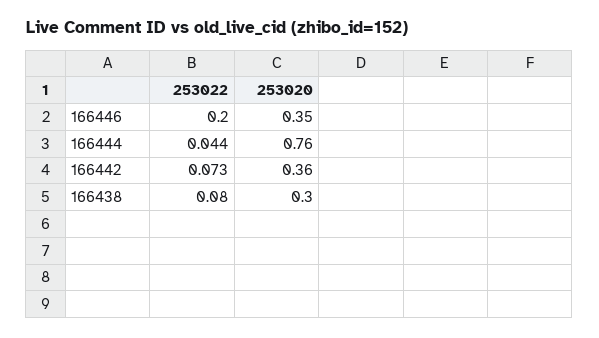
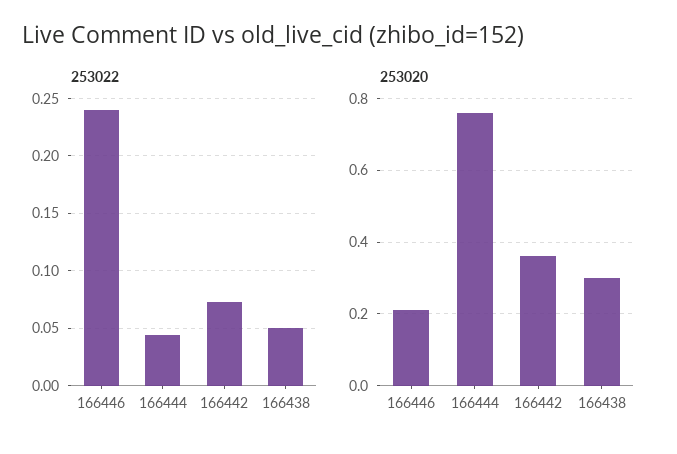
253022, 166446: 0.2 -> 0.24
253020, 166446: 0.35 -> 0.2
253022, 166438: 0.08 -> 0.05

